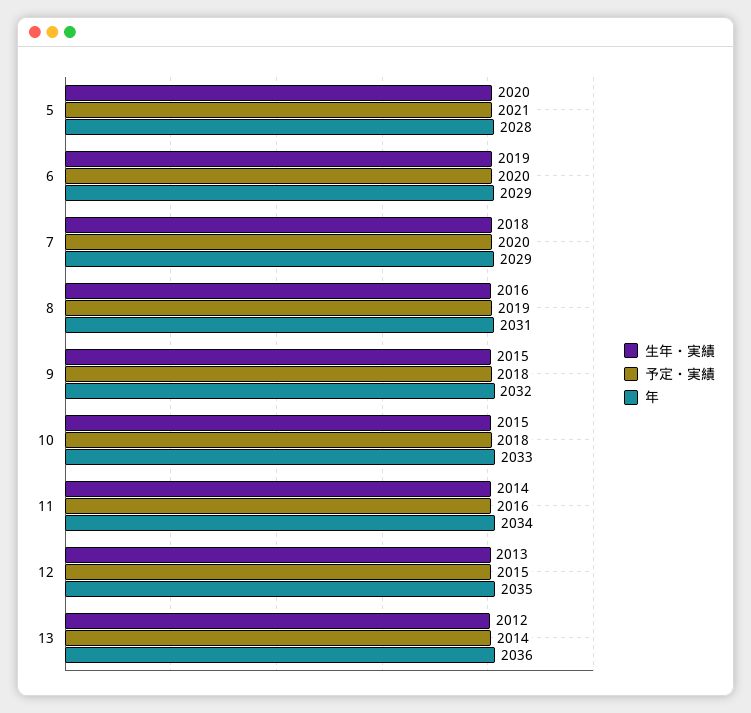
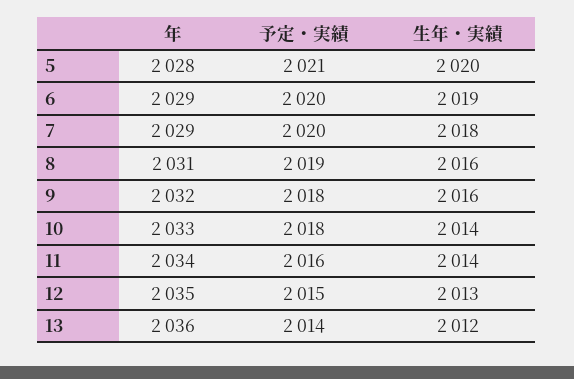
生年・実績, 9: 2015 -> 2016
生年・実績, 10: 2015 -> 2014

